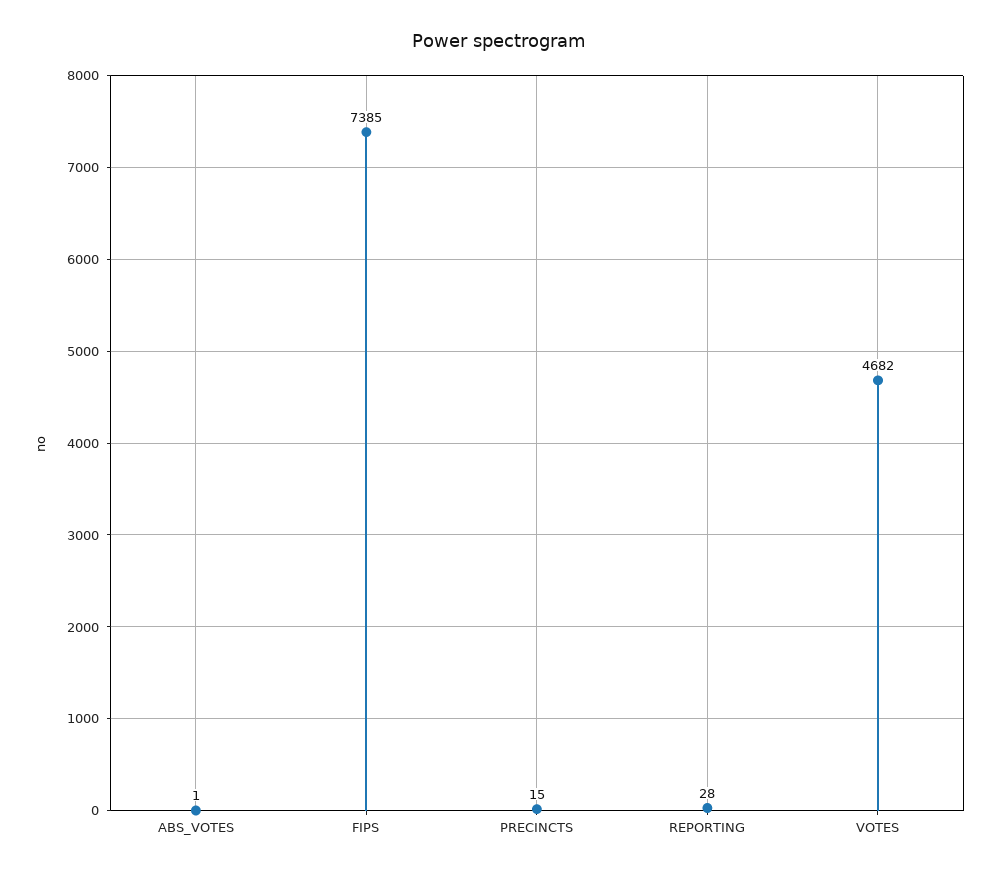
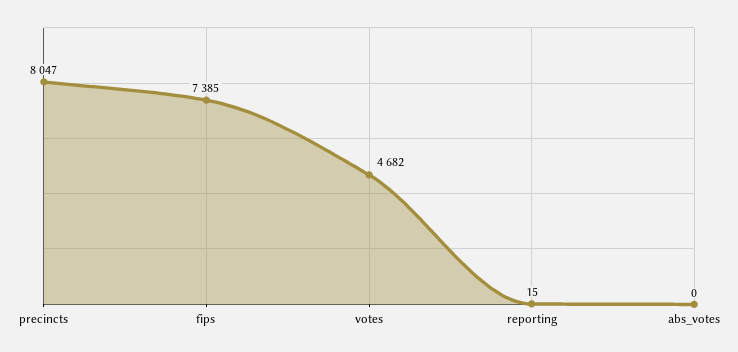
ABS_VOTES: 1 -> 0
PRECINCTS: 15 -> 8047
REPORTING: 28 -> 15

